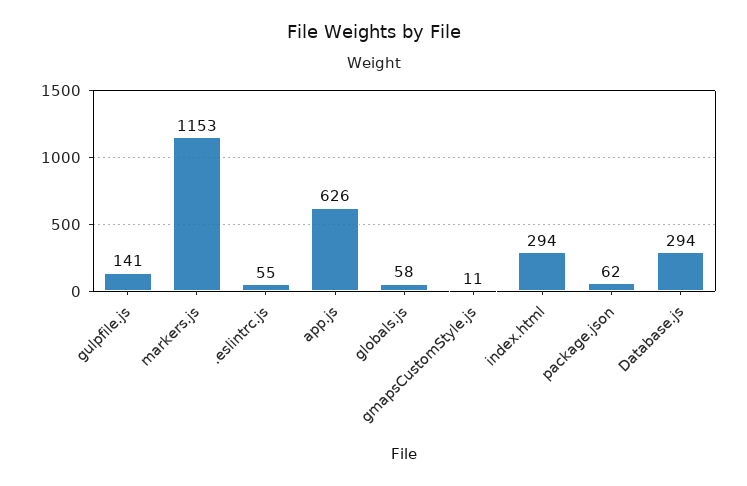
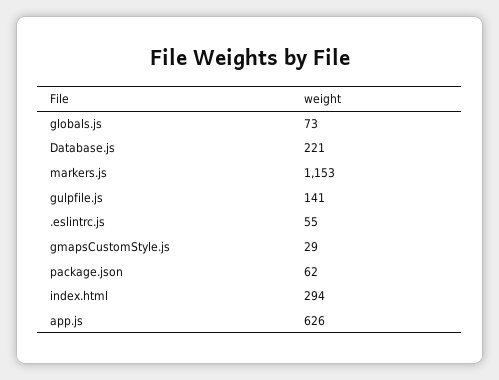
globals.js: 58 -> 73
gmapsCustomStyle.js: 11 -> 29
Database.js: 294 -> 221

